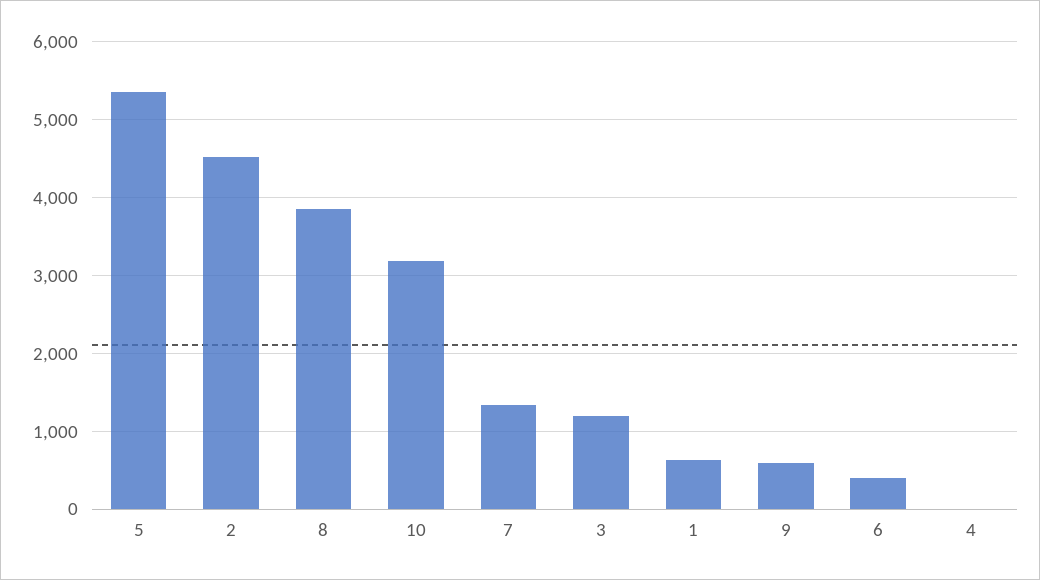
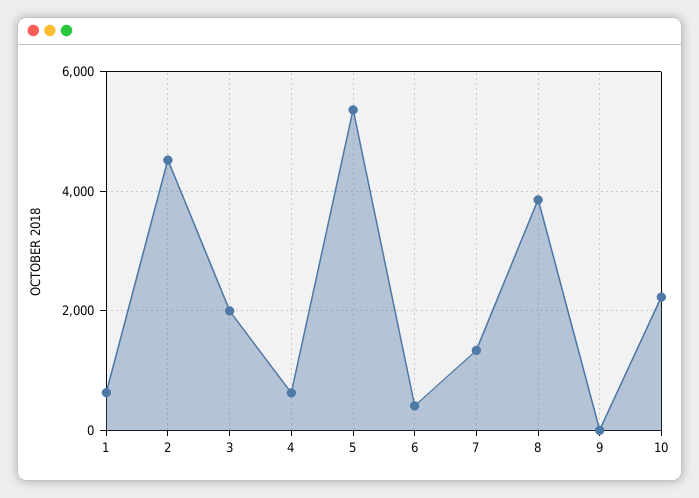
10: 3200 -> 2200
3: 1200 -> 2000
9: 600 -> 0
4: 0 -> 600

